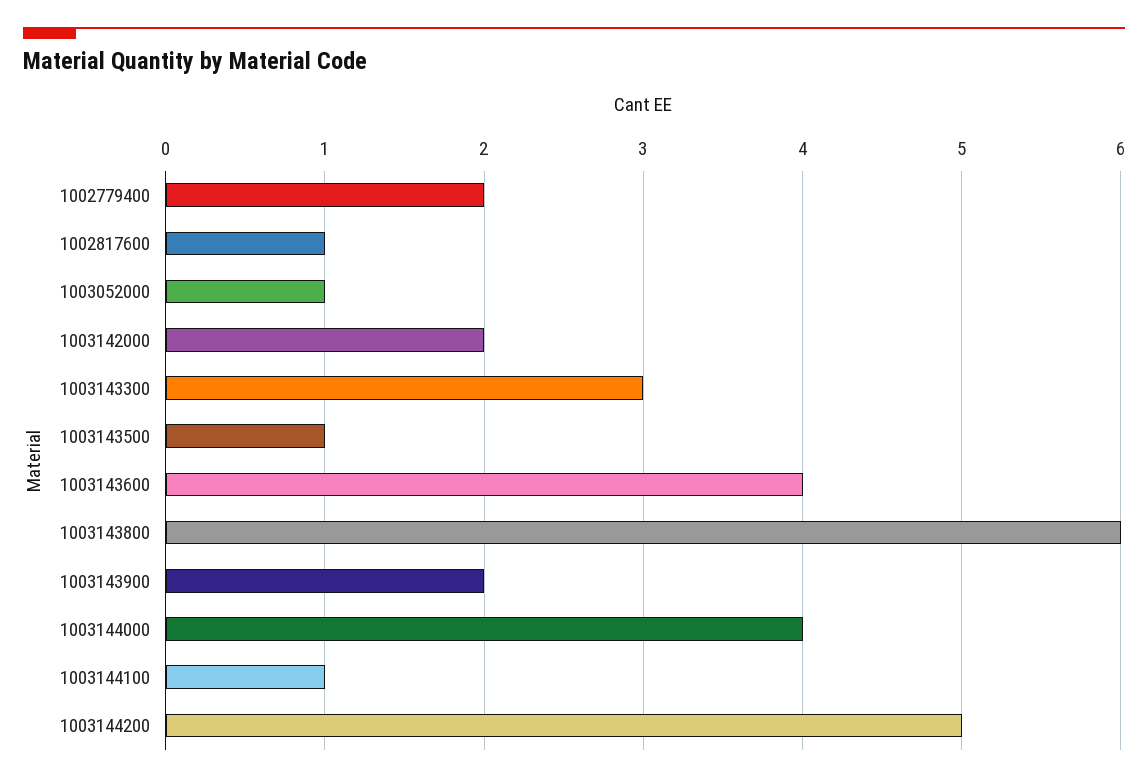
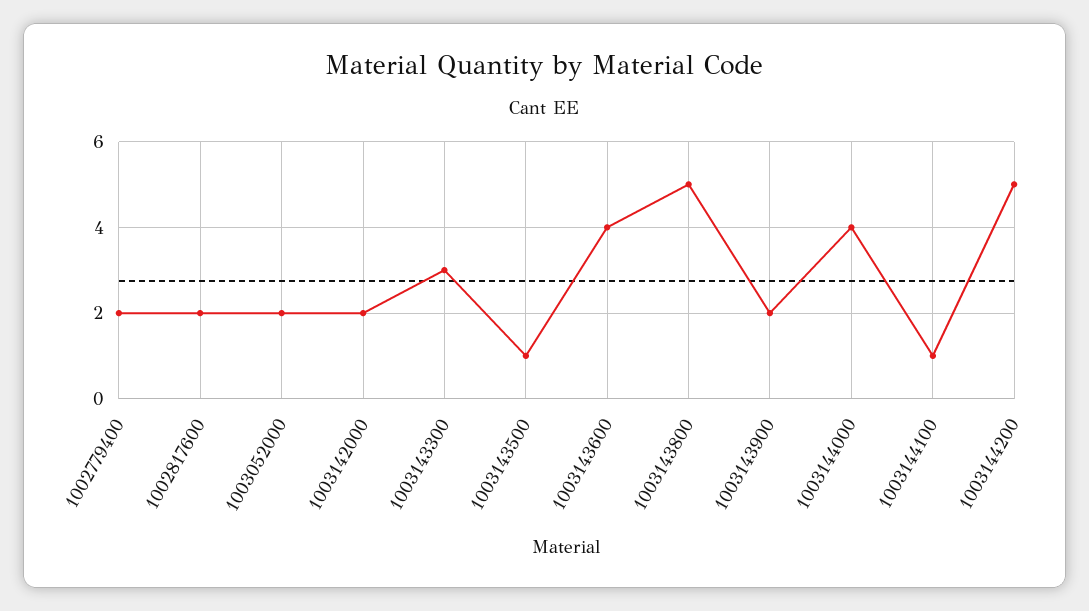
1002817600: 1 -> 2
1003052000: 1 -> 2
1003143800: 6 -> 5

